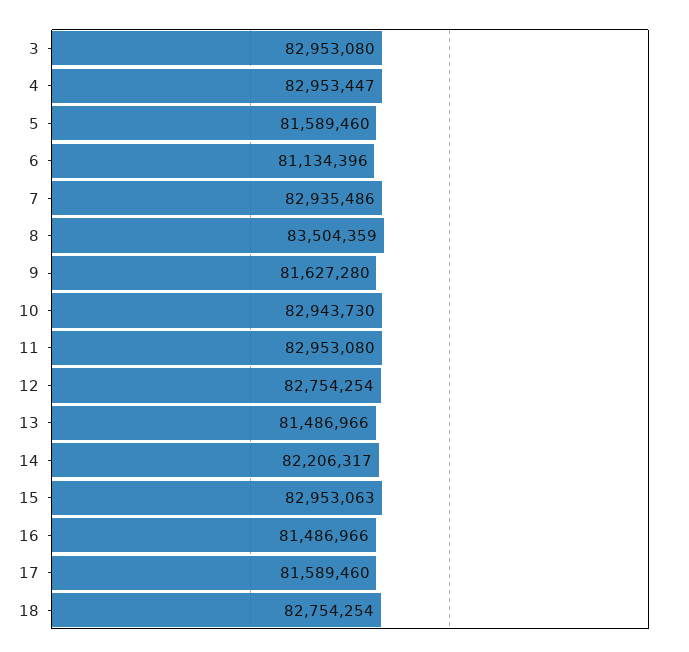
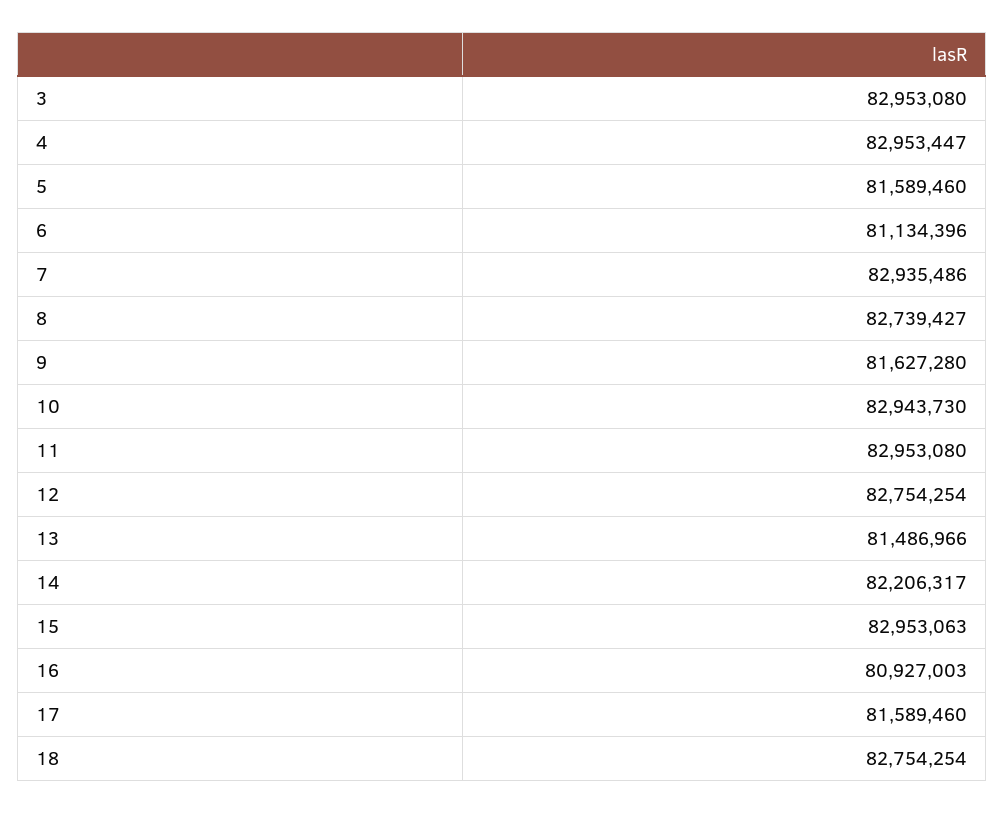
8: 83504359 -> 82739427
16: 81486966 -> 80927003

